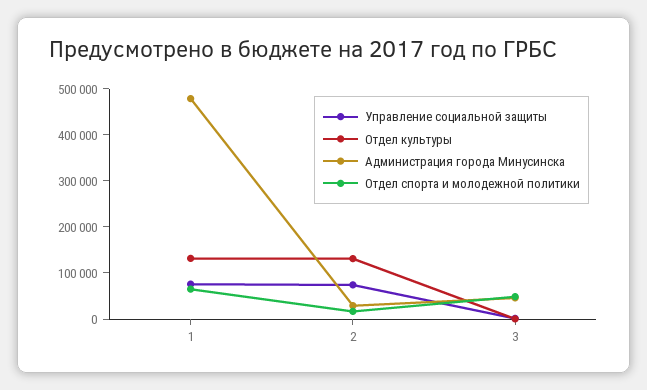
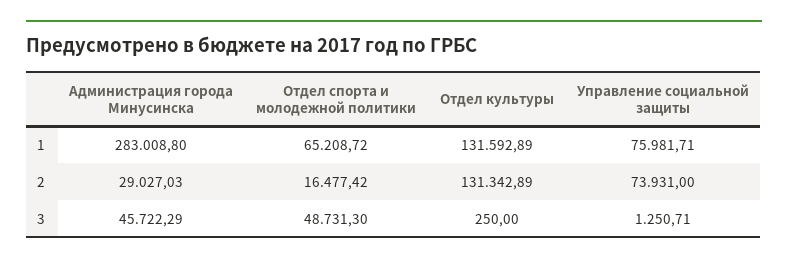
Администрация города Минусинска, 1: 480000 -> 283008.8

